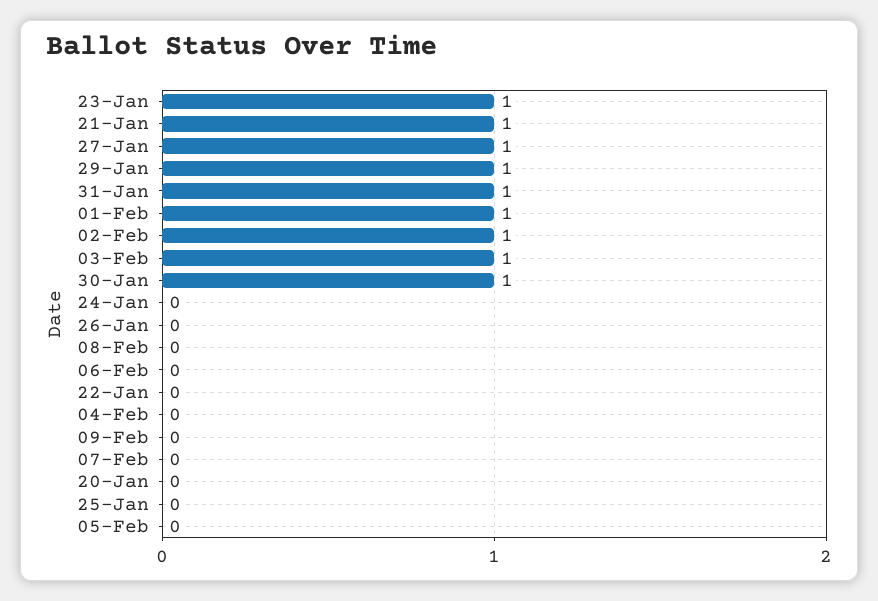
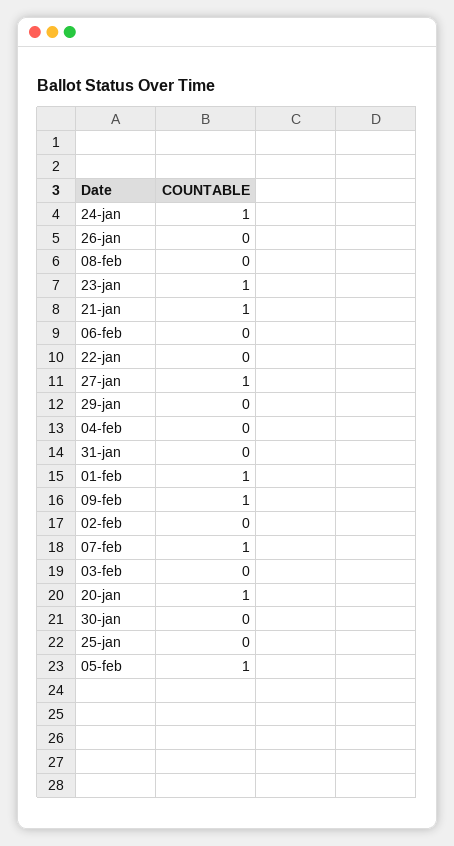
29-Jan: 1 -> 0
31-Jan: 1 -> 0
02-Feb: 1 -> 0
03-Feb: 1 -> 0
30-Jan: 1 -> 0
24-Jan: 0 -> 1
09-Feb: 0 -> 1
07-Feb: 0 -> 1
20-Jan: 0 -> 1
05-Feb: 0 -> 1

